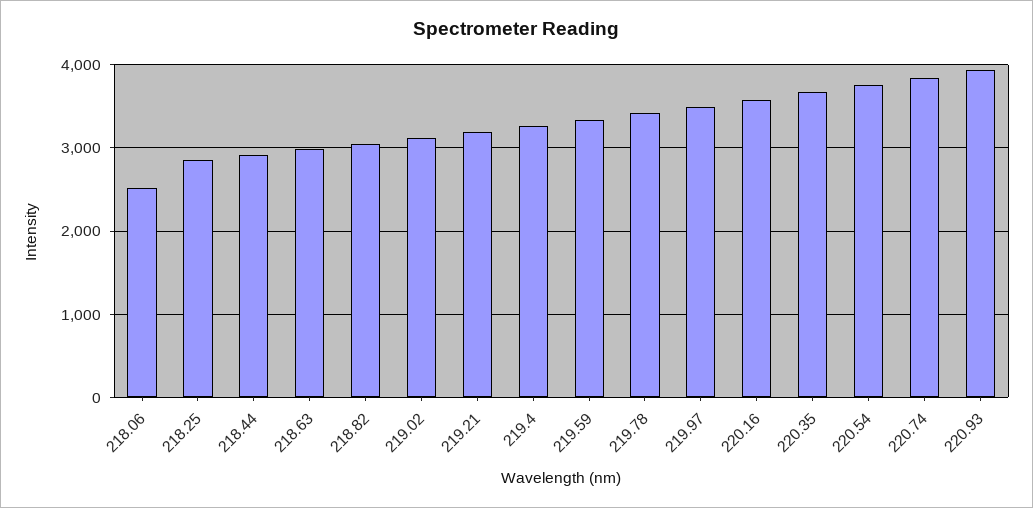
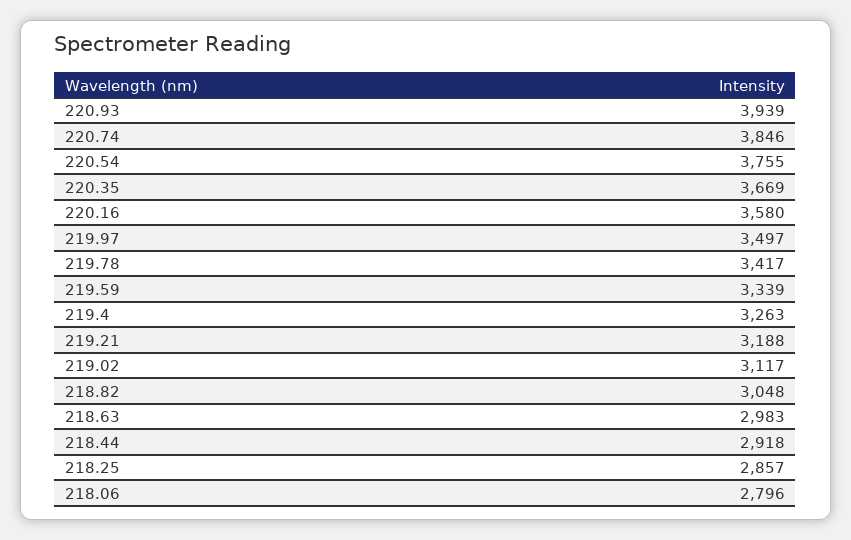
218.06: 2500 -> 2796

